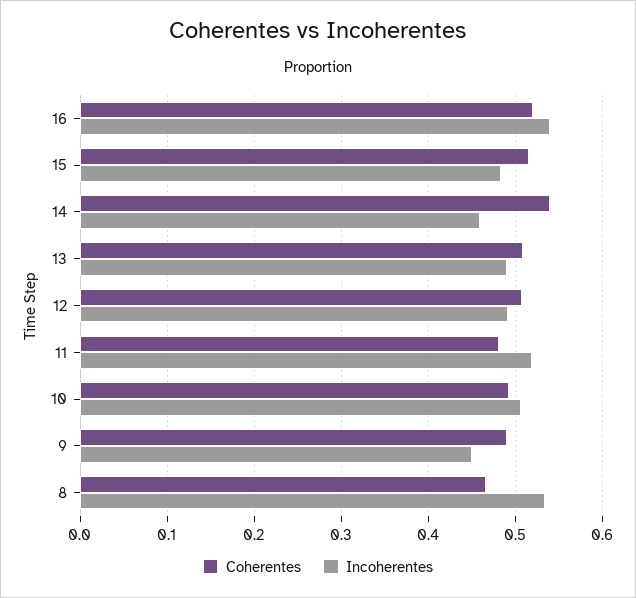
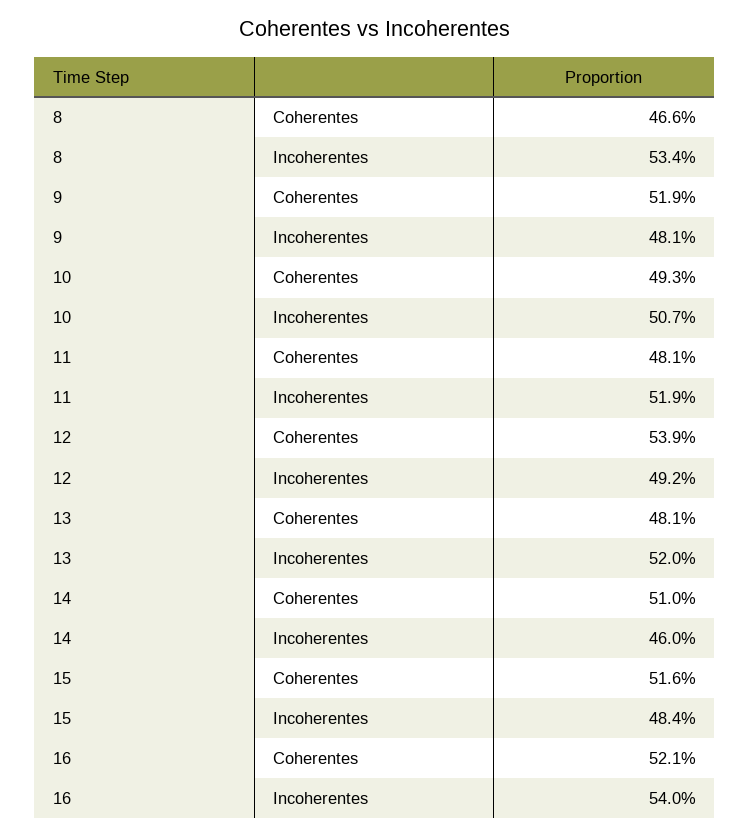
Coherentes, 14: 0.54 -> 0.51
Coherentes, 13: 0.51 -> 0.481
Incoherentes, 13: 0.49 -> 0.52
Coherentes, 12: 0.51 -> 0.539
Coherentes, 9: 0.49 -> 0.519
Incoherentes, 9: 0.45 -> 0.481

